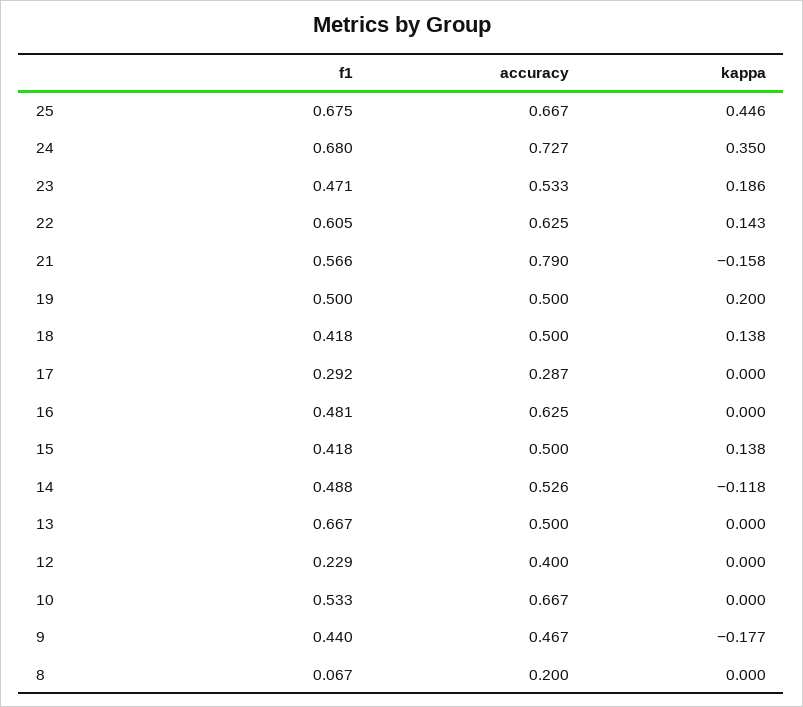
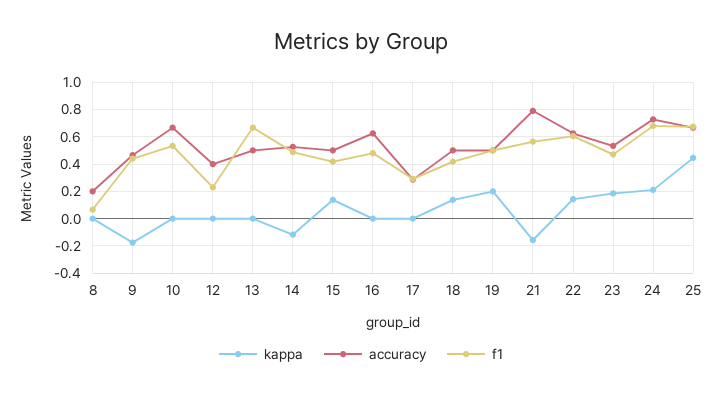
kappa, 24: 0.35 -> 0.2

